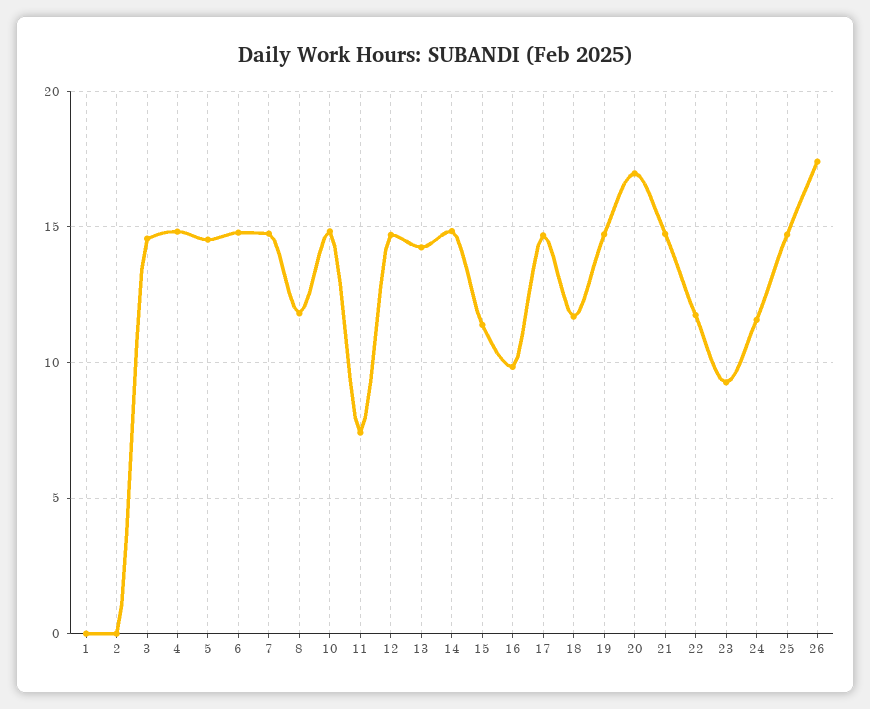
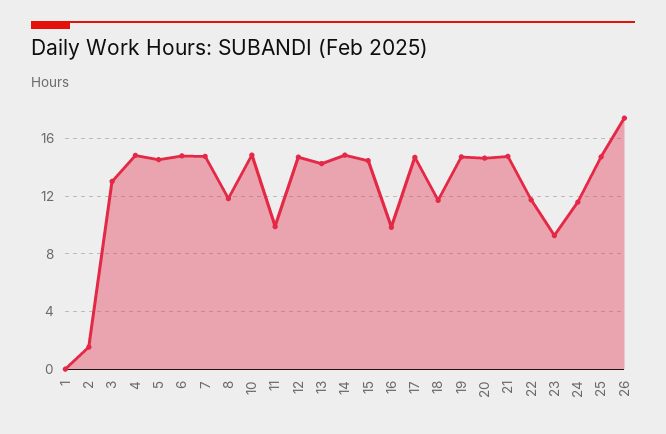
2: 0 -> 1.5
3: 14.5 -> 13
11: 7.5 -> 10
15: 11.5 -> 14.5
20: 17 -> 14.5

